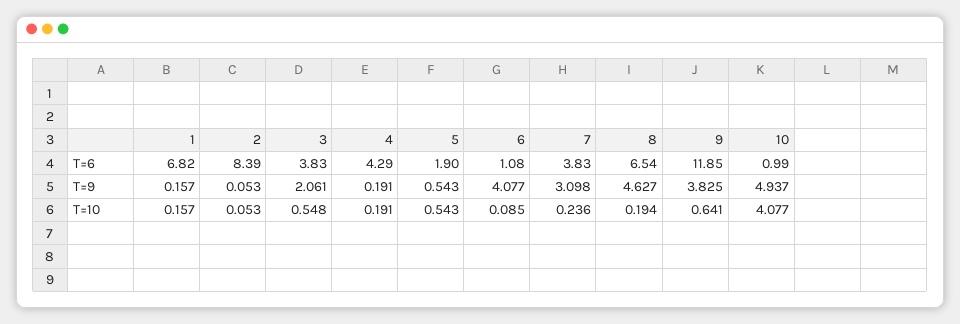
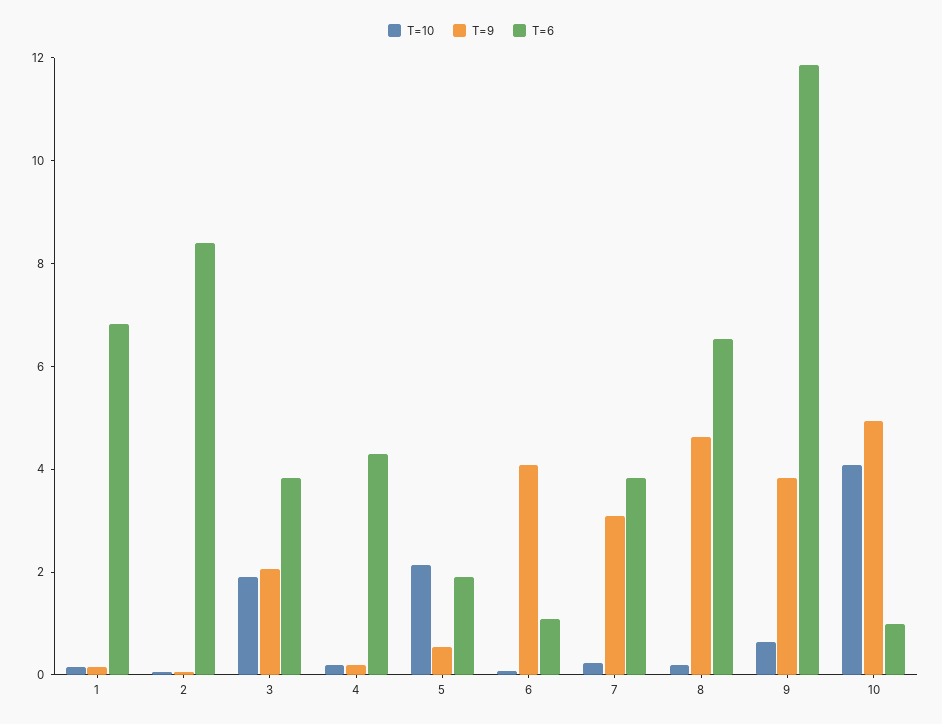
T=10, 3: 0.548 -> 2
T=10, 5: 0.543 -> 2

